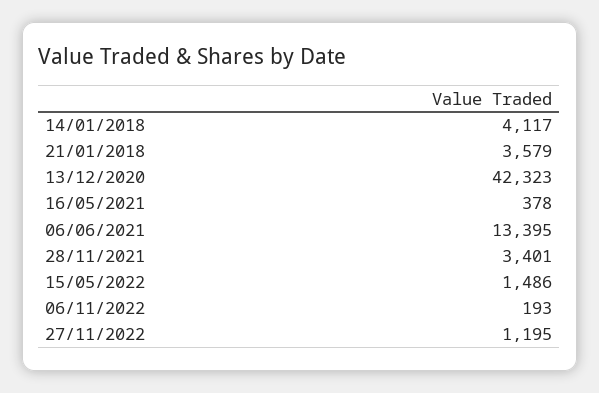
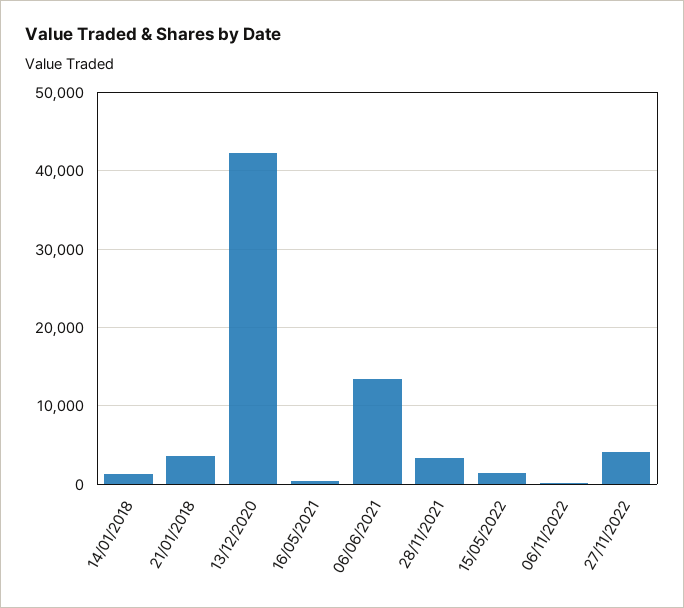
14/01/2018: 4117 -> 1000
27/11/2022: 1195 -> 4000

